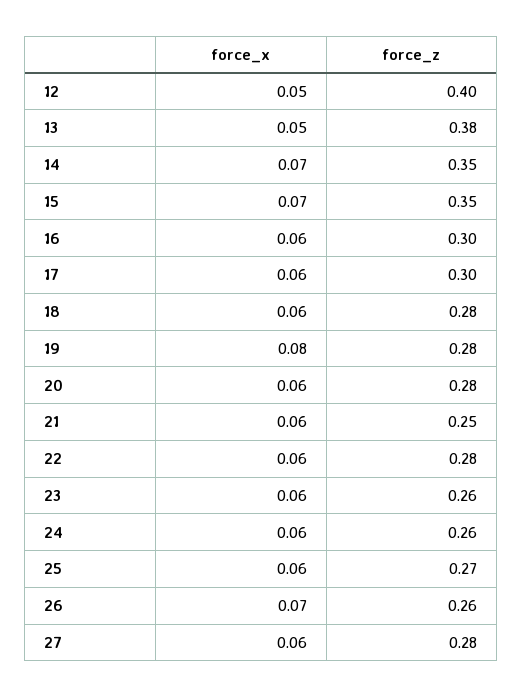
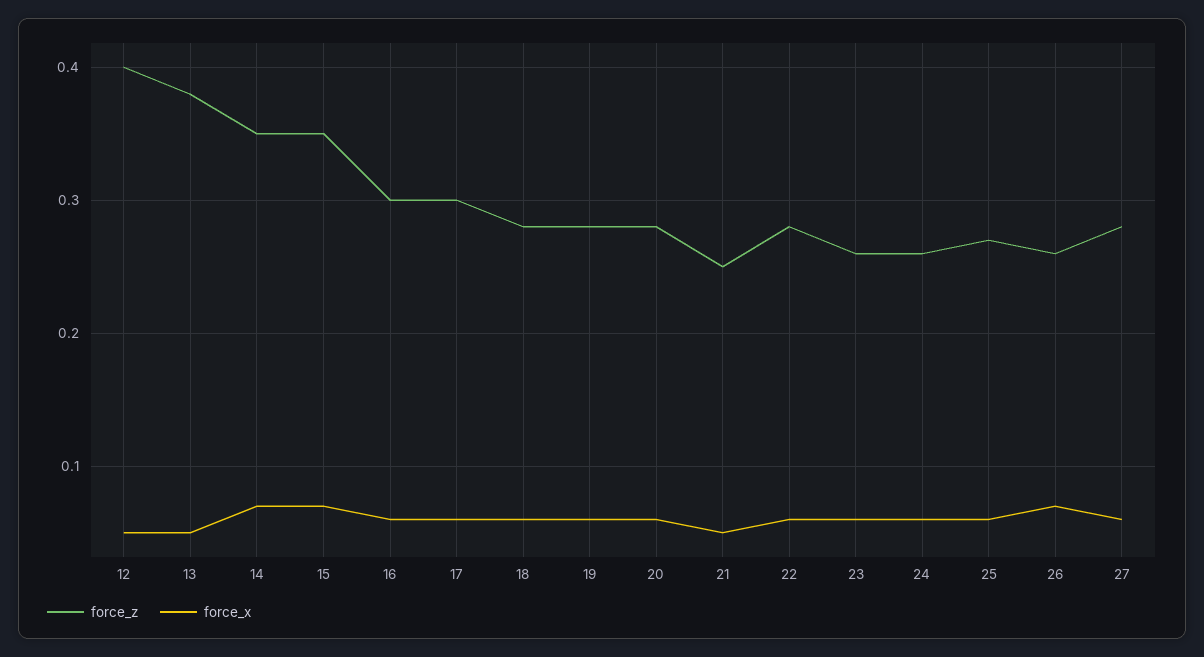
force_x, 19: 0.08 -> 0.06
force_x, 21: 0.06 -> 0.05

